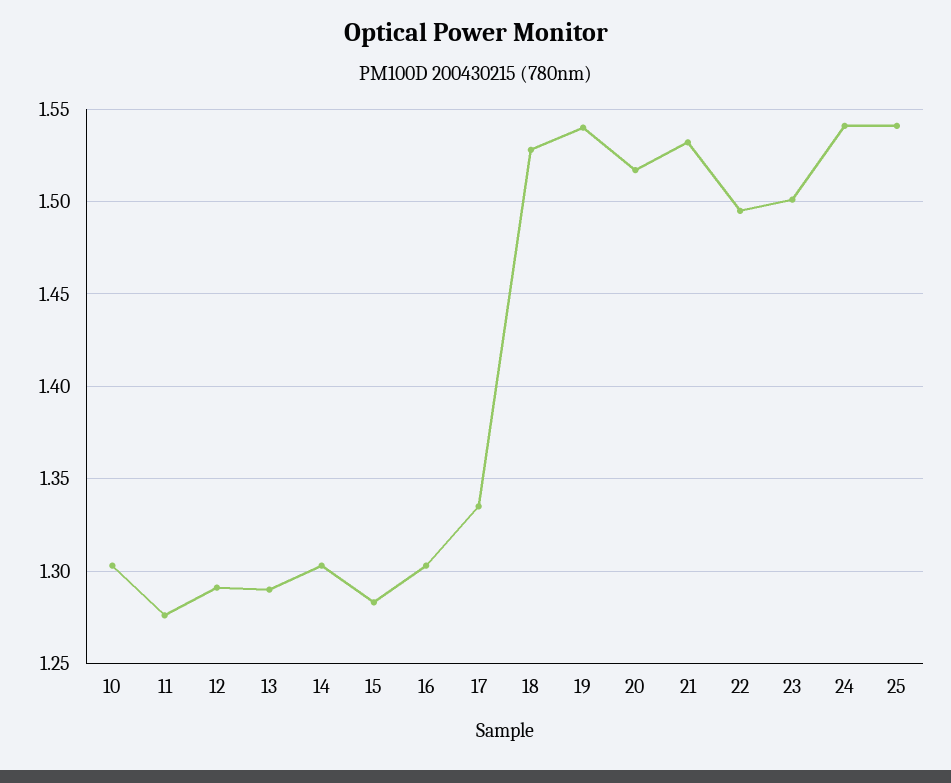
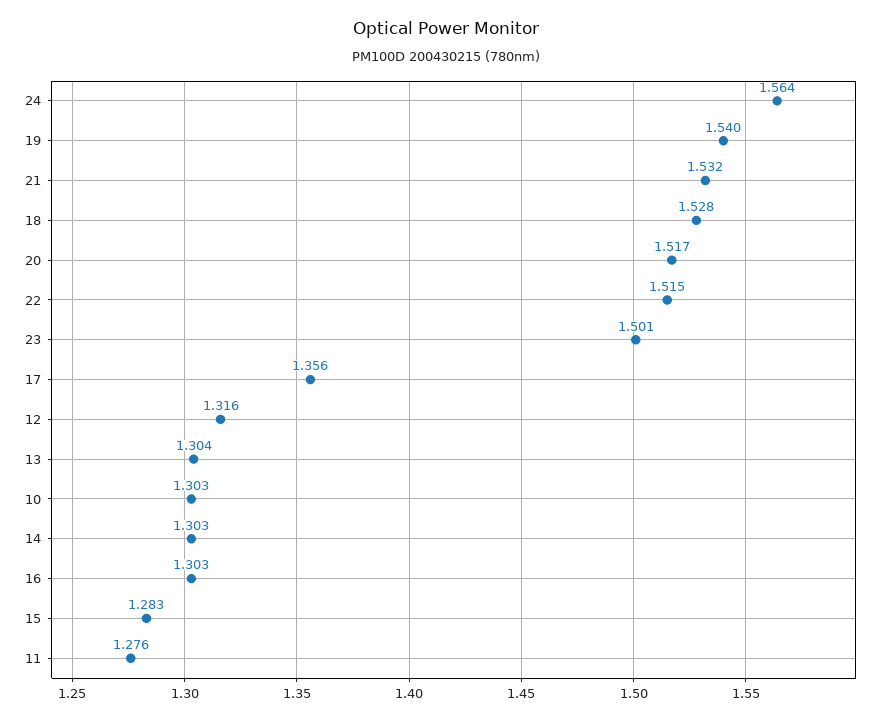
12: 1.29 -> 1.316
13: 1.29 -> 1.304
17: 1.335 -> 1.356
22: 1.495 -> 1.515
24: 1.54 -> 1.564
25: 1.54 -> none

